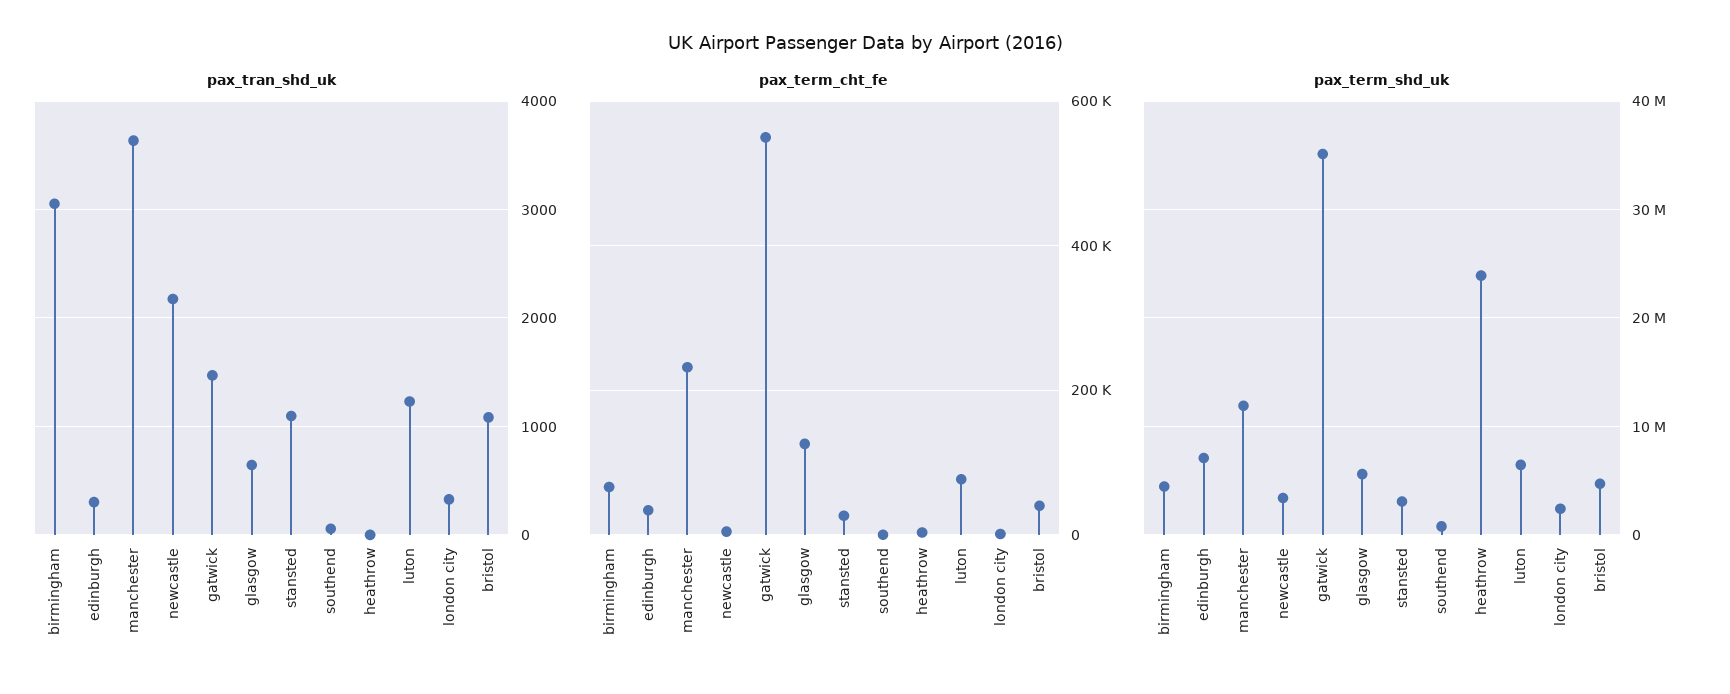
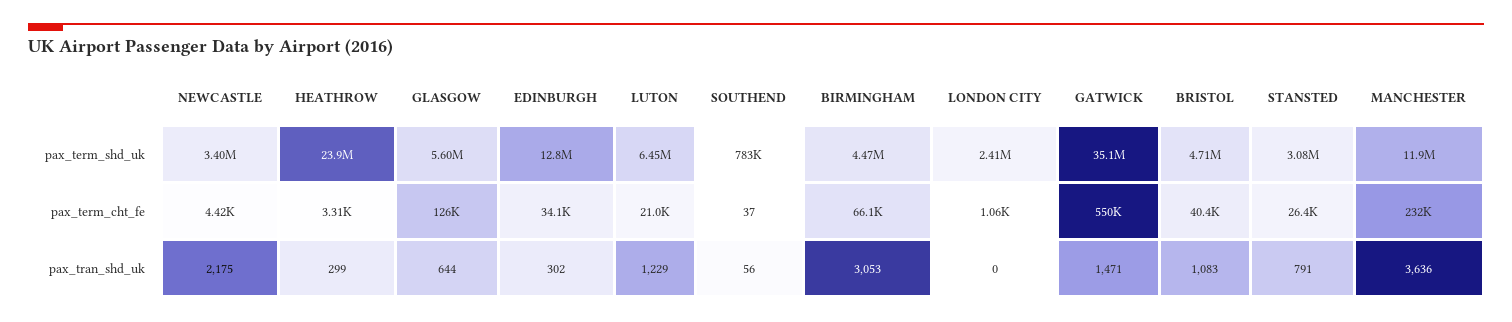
pax_tran_shd_uk, stansted: 1100 -> 791
pax_tran_shd_uk, heathrow: 0 -> 299
pax_tran_shd_uk, london city: 300 -> 0
pax_term_cht_fe, luton: 80000 -> 21000
pax_term_shd_uk, edinburgh: 7000000 -> 12800000

